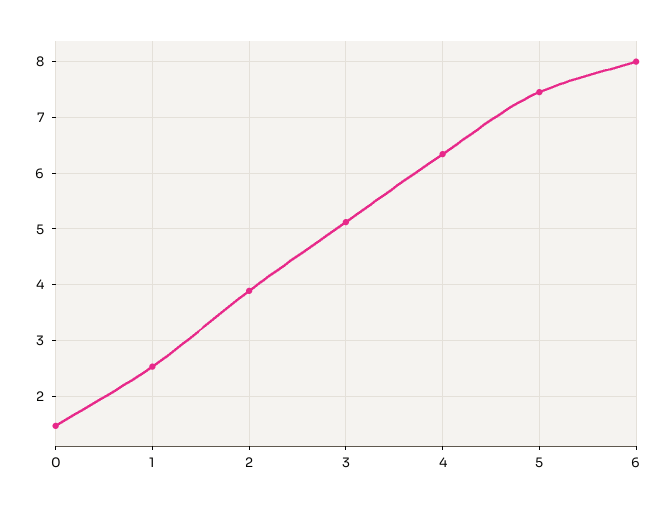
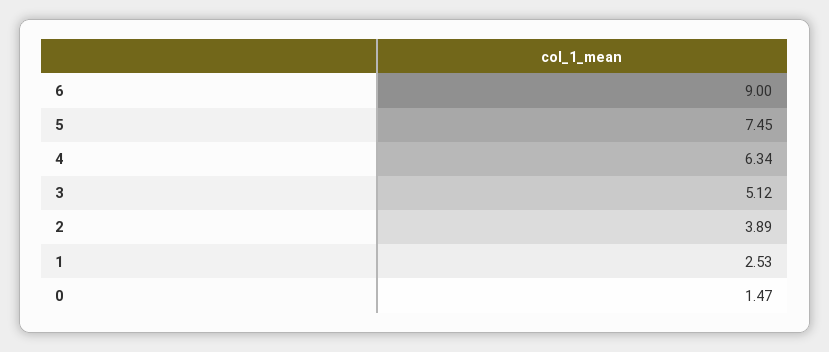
6: 8 -> 9

